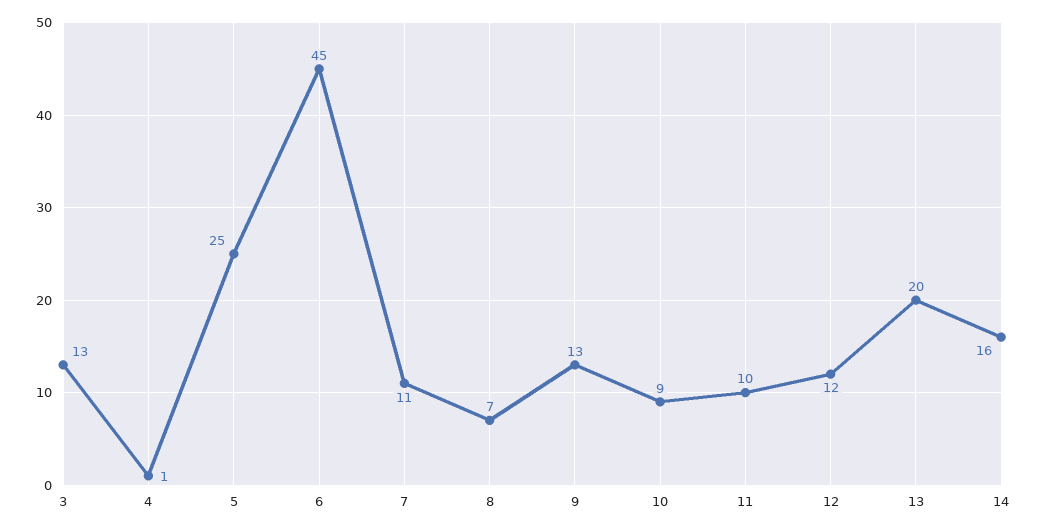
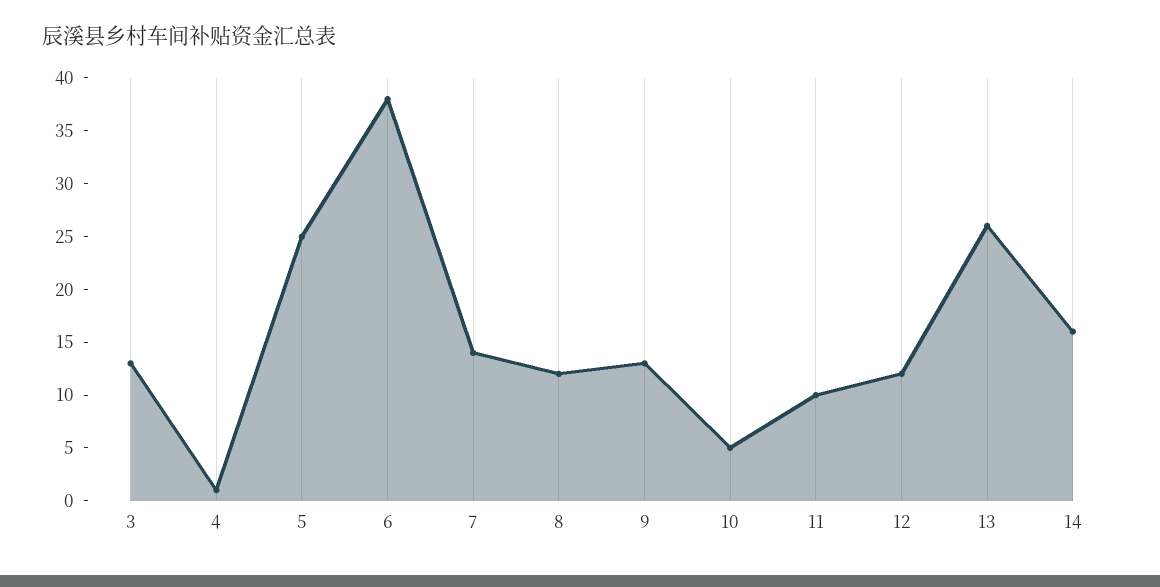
6: 45 -> 38
7: 11 -> 14
8: 7 -> 12
10: 9 -> 5
13: 20 -> 26

